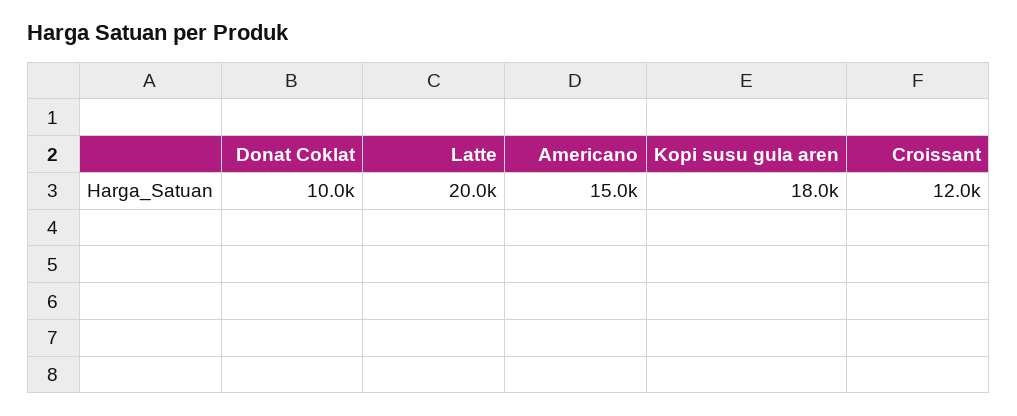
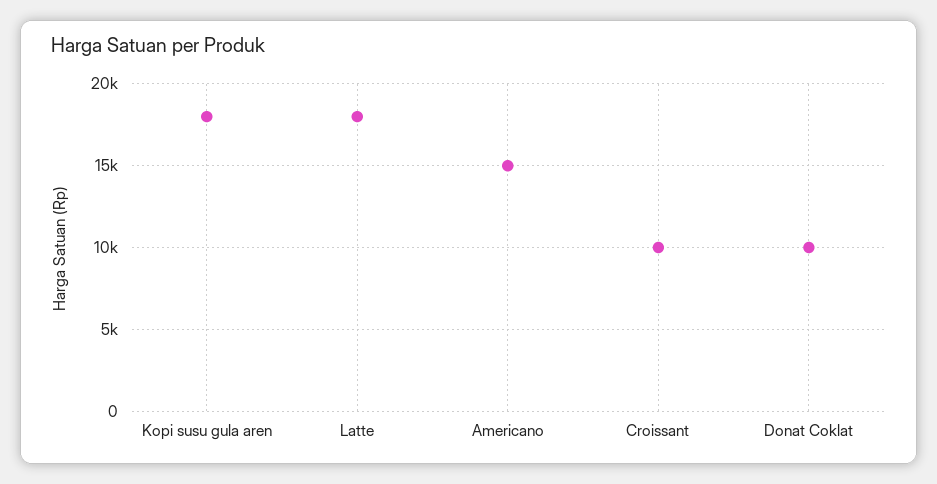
Latte: 20000 -> 18000
Croissant: 12000 -> 10000

